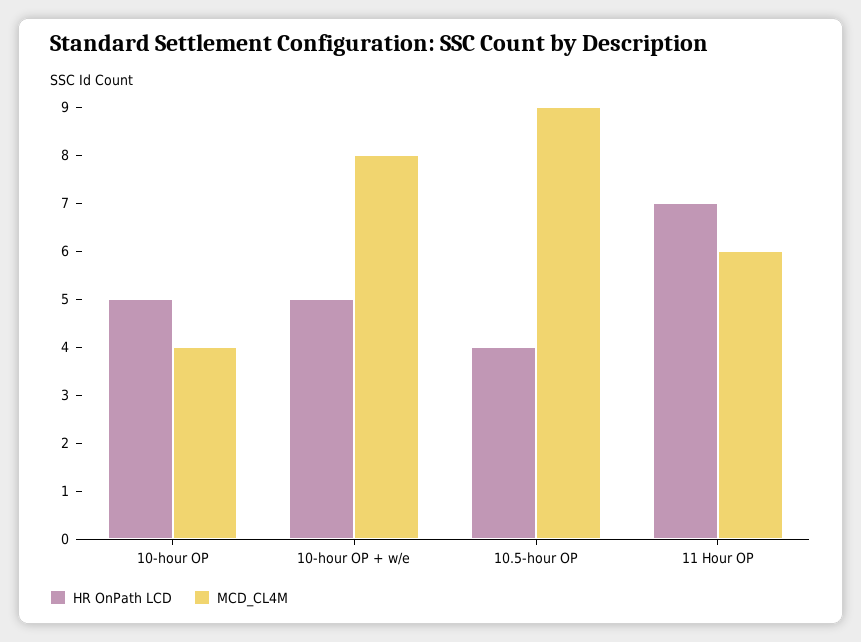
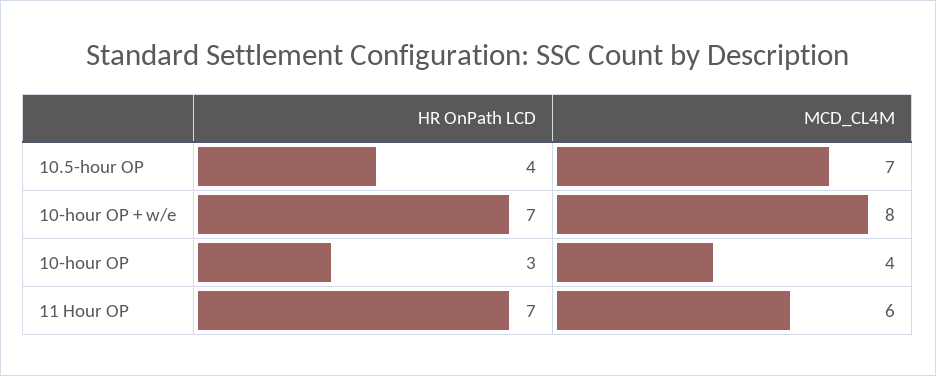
HR OnPath LCD, 10-hour OP: 5 -> 3
HR OnPath LCD, 10-hour OP + w/e: 5 -> 7
MCD_CL4M, 10.5-hour OP: 9 -> 7

